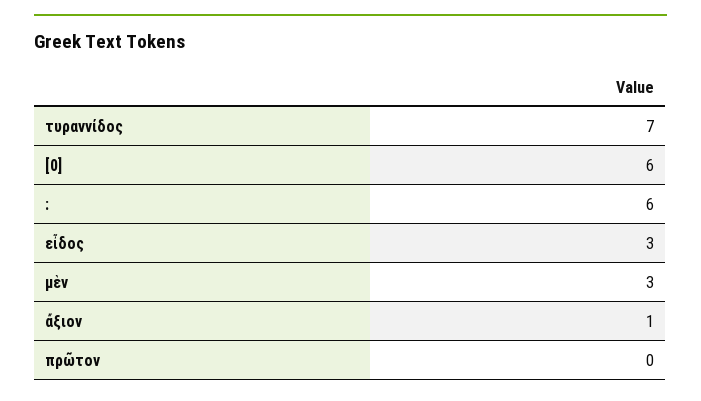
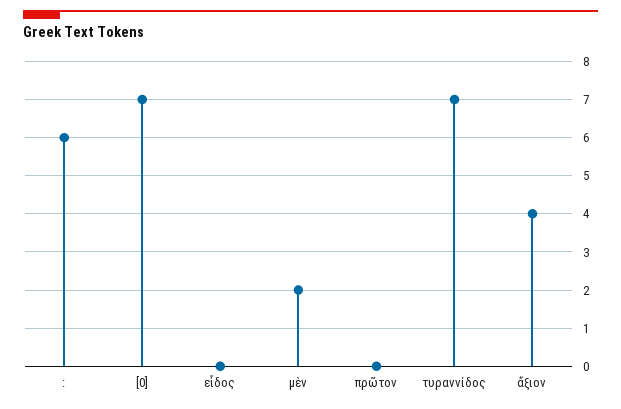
[0]: 6 -> 7
εἶδος: 3 -> 0
μὲν: 3 -> 2
ἄξιον: 1 -> 4

